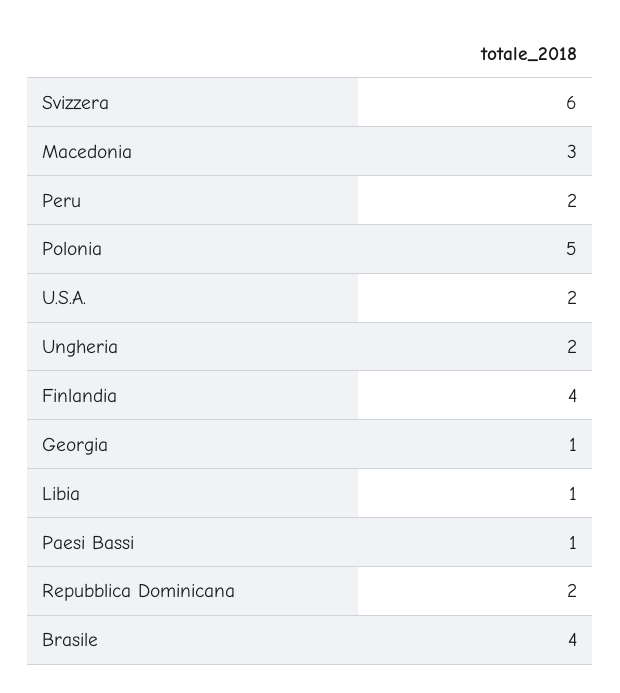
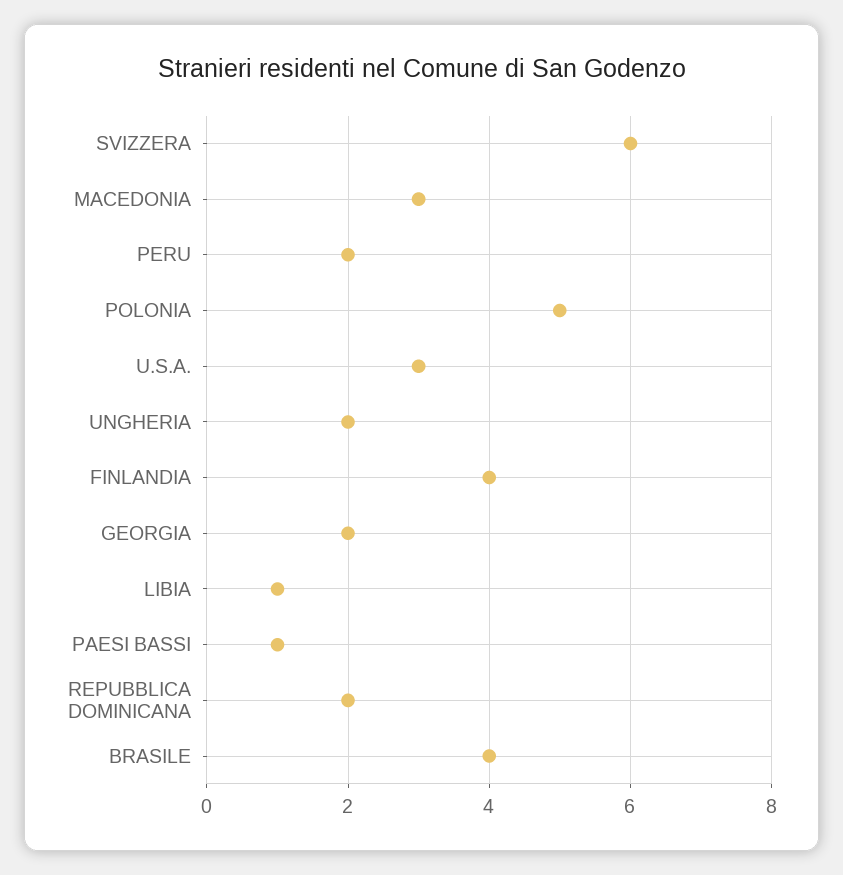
U.S.A.: 2 -> 3
Georgia: 1 -> 2

